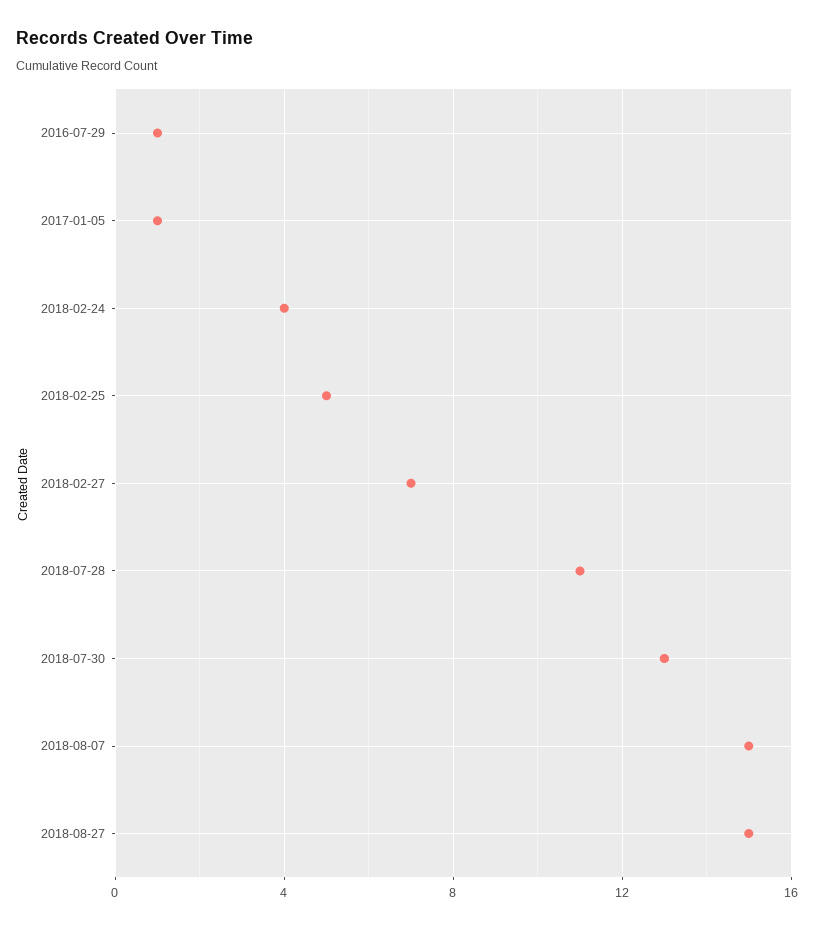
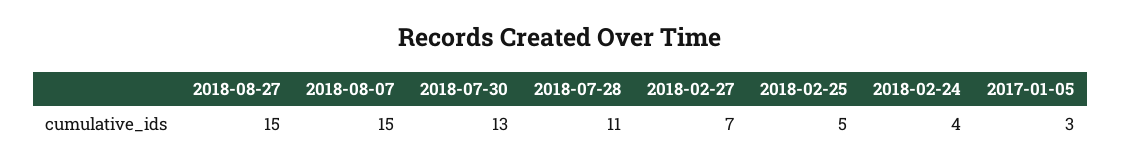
2016-07-29: 1 -> none
2017-01-05: 1 -> 3

